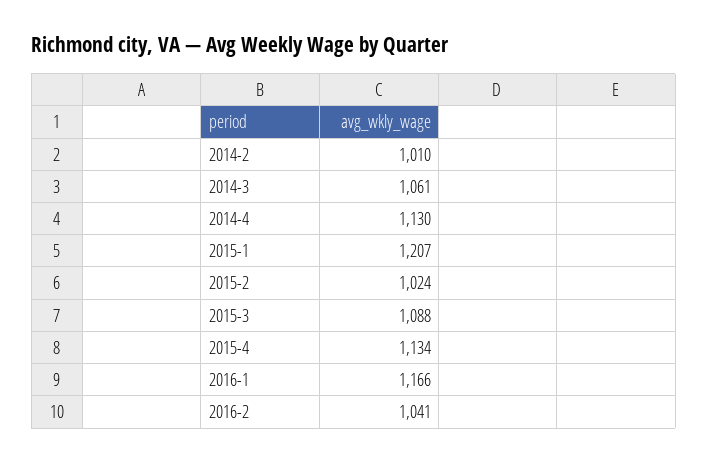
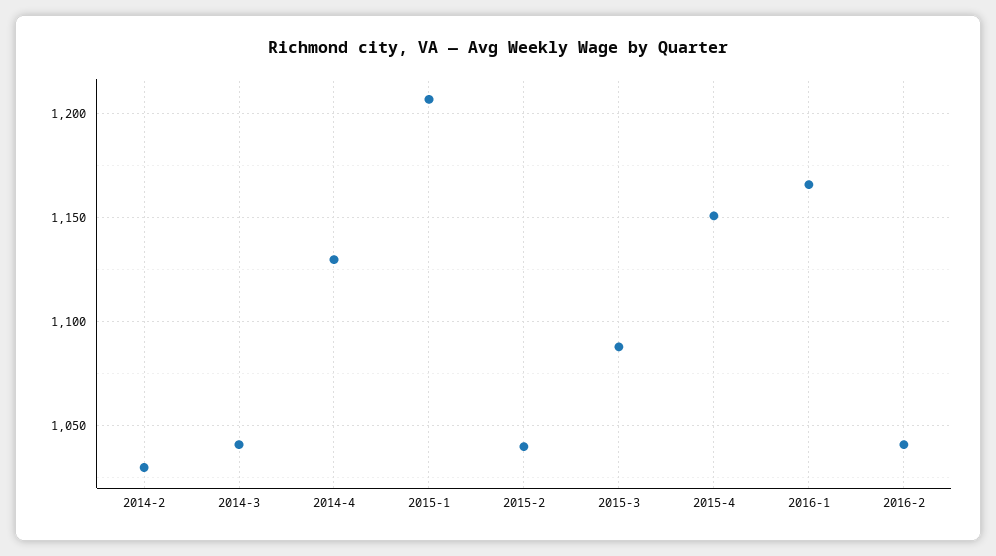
2014-2: 1010 -> 1030
2014-3: 1061 -> 1040
2015-2: 1024 -> 1040
2015-4: 1134 -> 1150

